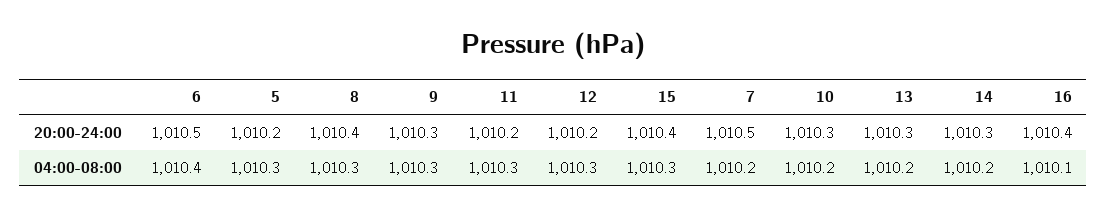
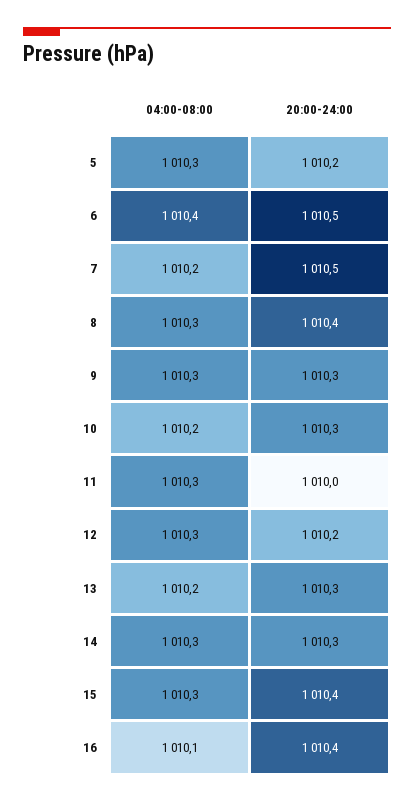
11, 20:00-24:00: 1010.2 -> 1010
14, 04:00-08:00: 1010.2 -> 1010.3

